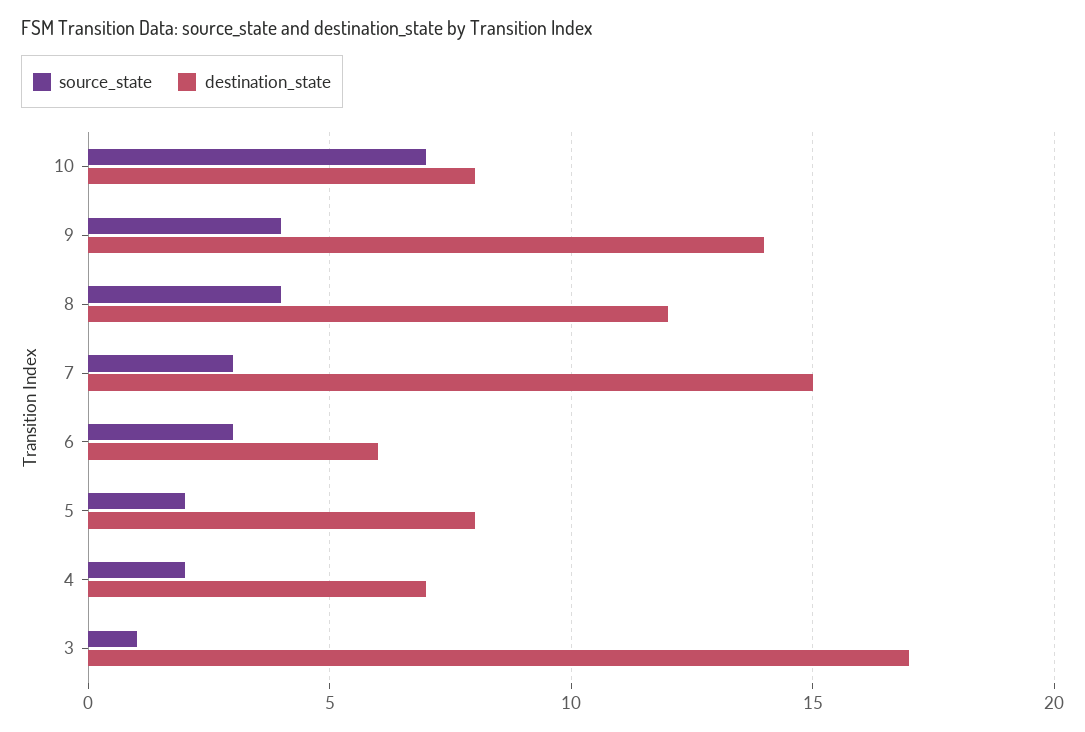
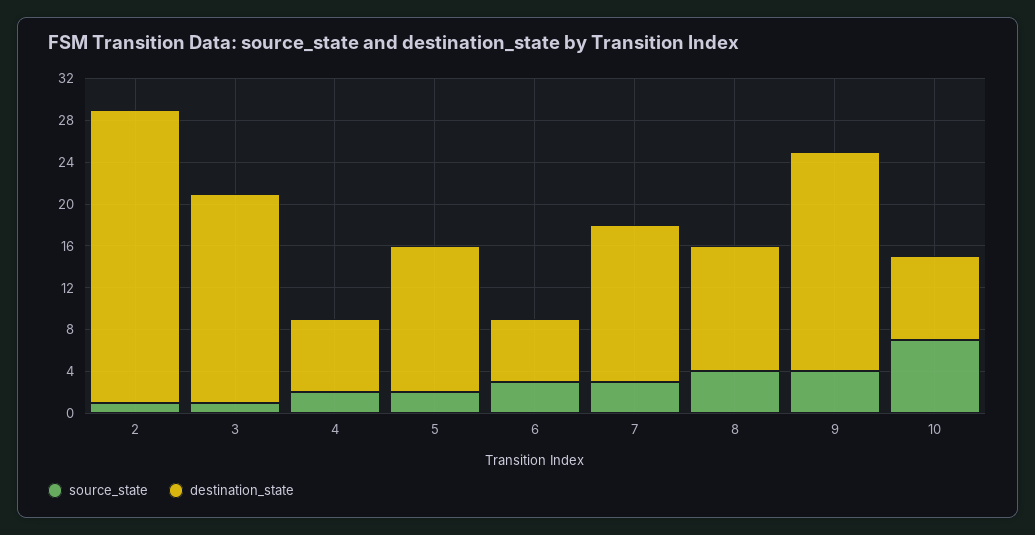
destination_state, 9: 14 -> 21
destination_state, 5: 8 -> 14
destination_state, 3: 17 -> 20
source_state, 2: none -> 1
destination_state, 2: none -> 28

